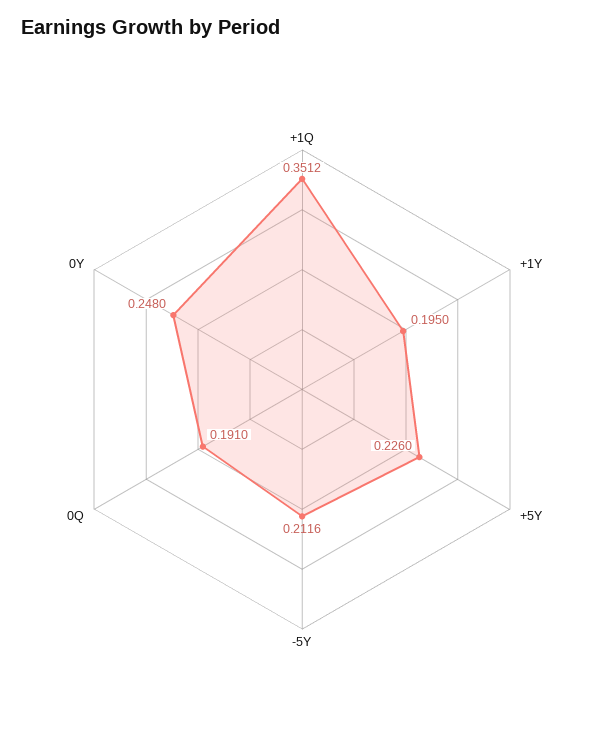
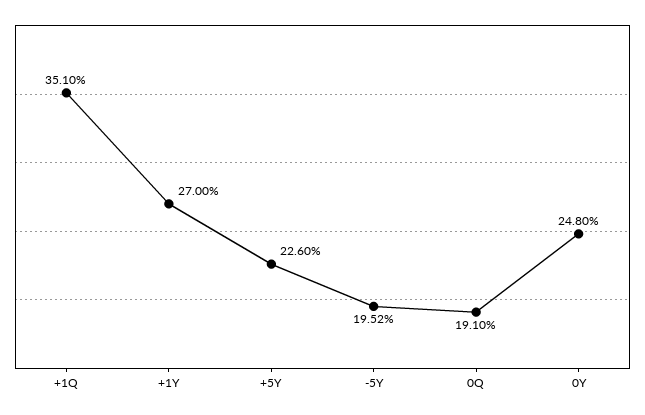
+1Q: 0.3512 -> 0.351
+1Y: 0.195 -> 0.27
-5Y: 0.2116 -> 0.1952

